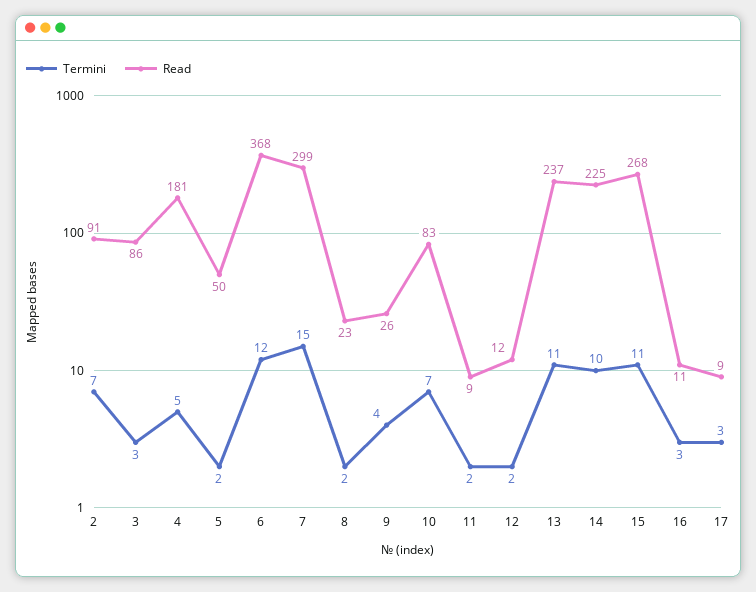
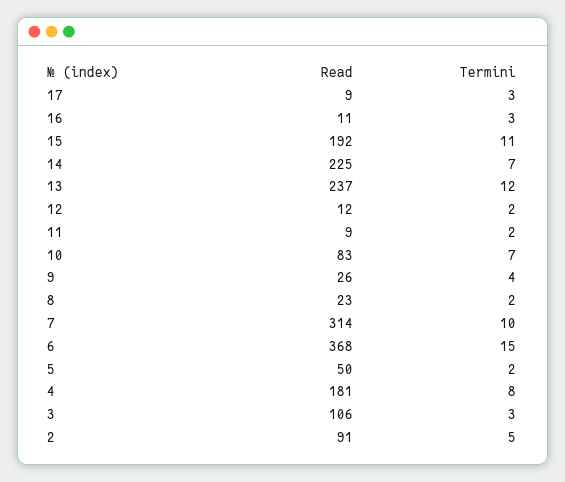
Termini, 2: 7 -> 5
Read, 3: 86 -> 106
Termini, 4: 5 -> 8
Termini, 6: 12 -> 15
Termini, 7: 15 -> 10
Read, 7: 299 -> 314
Termini, 13: 11 -> 12
Termini, 14: 10 -> 7
Read, 15: 268 -> 192

